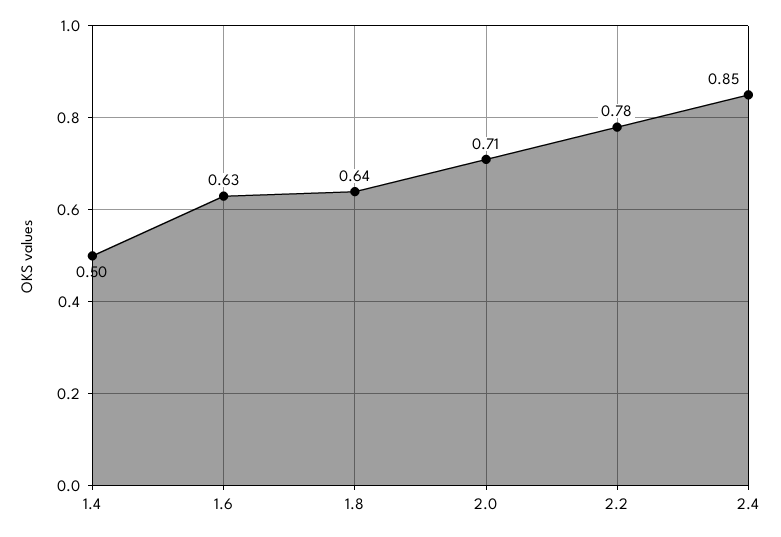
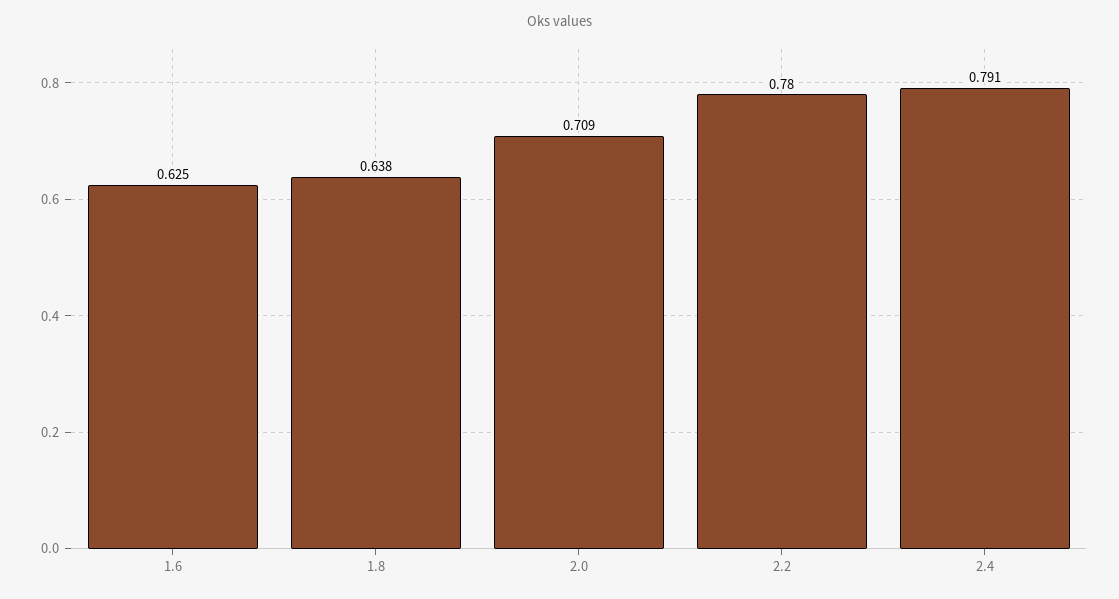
1.4: 0.5 -> none
2.4: 0.85 -> 0.791

